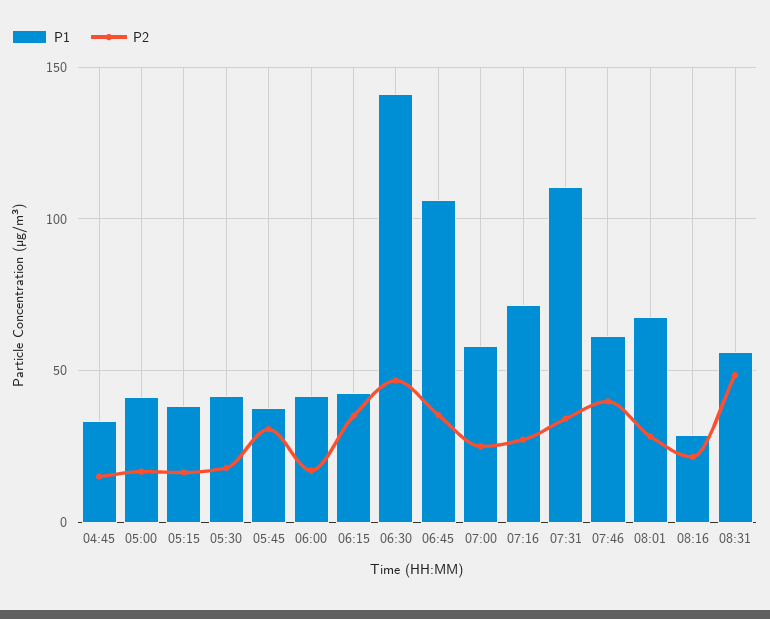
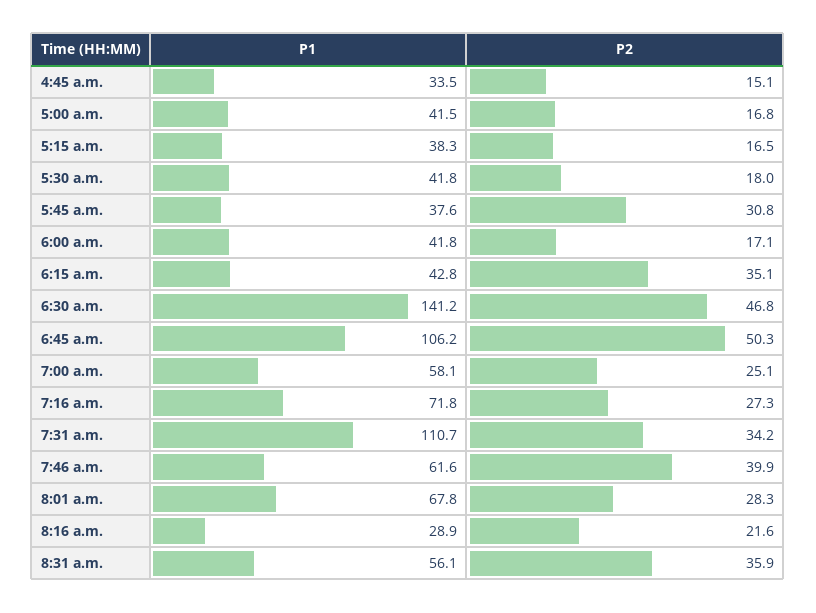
P2, 06:45: 35 -> 50.3
P2, 08:31: 50 -> 35.9

